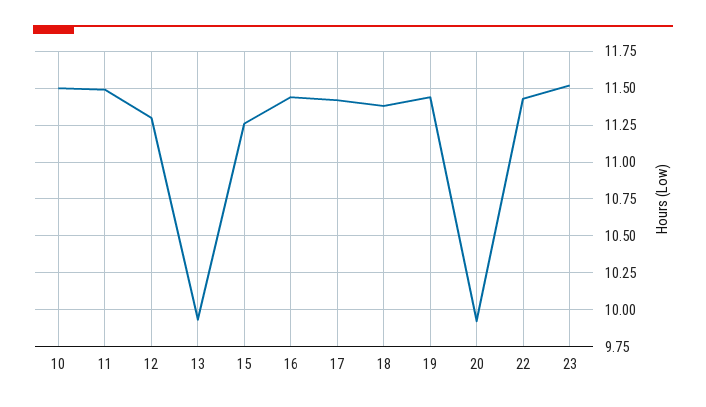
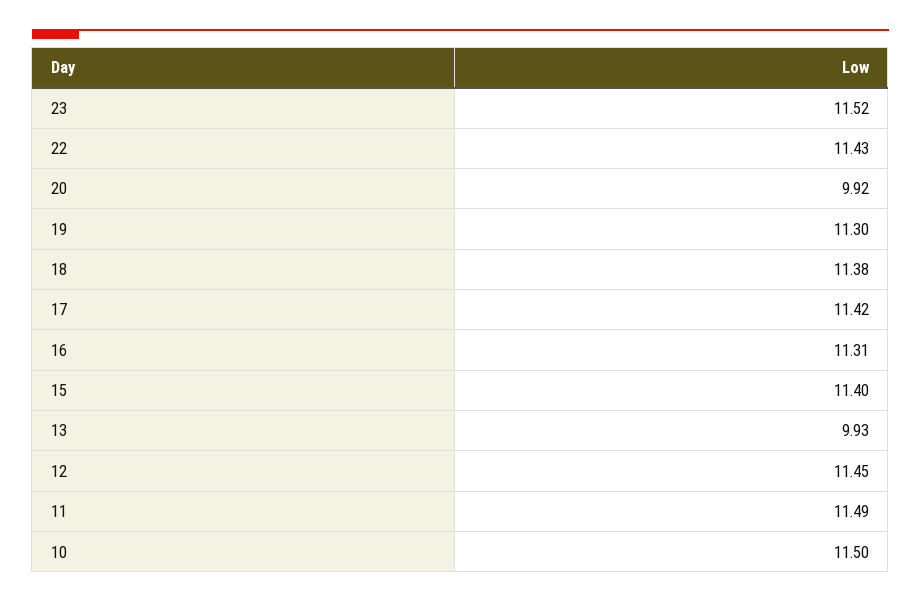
12: 11.3 -> 11.45
15: 11.25 -> 11.4
16: 11.45 -> 11.31
19: 11.45 -> 11.3

